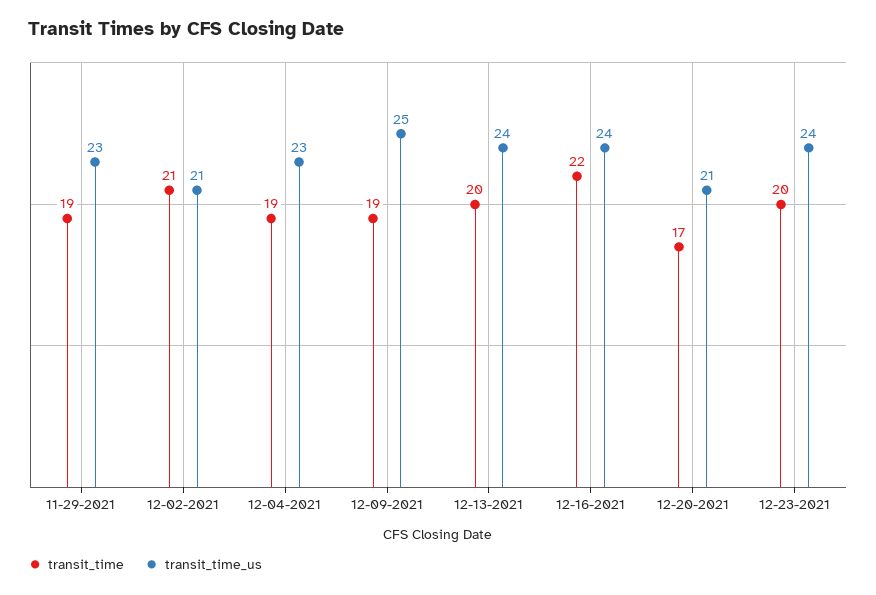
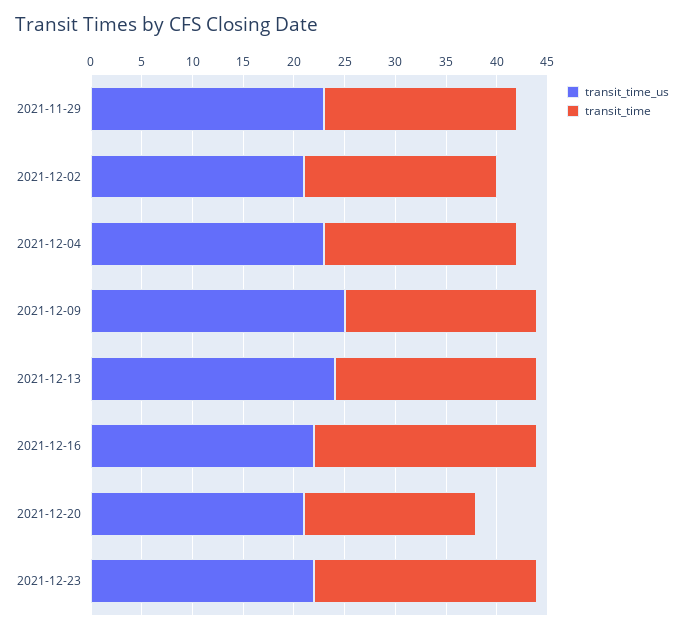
transit_time, 12-02-2021: 21 -> 19
transit_time_us, 12-16-2021: 24 -> 22
transit_time, 12-23-2021: 20 -> 22
transit_time_us, 12-23-2021: 24 -> 22

